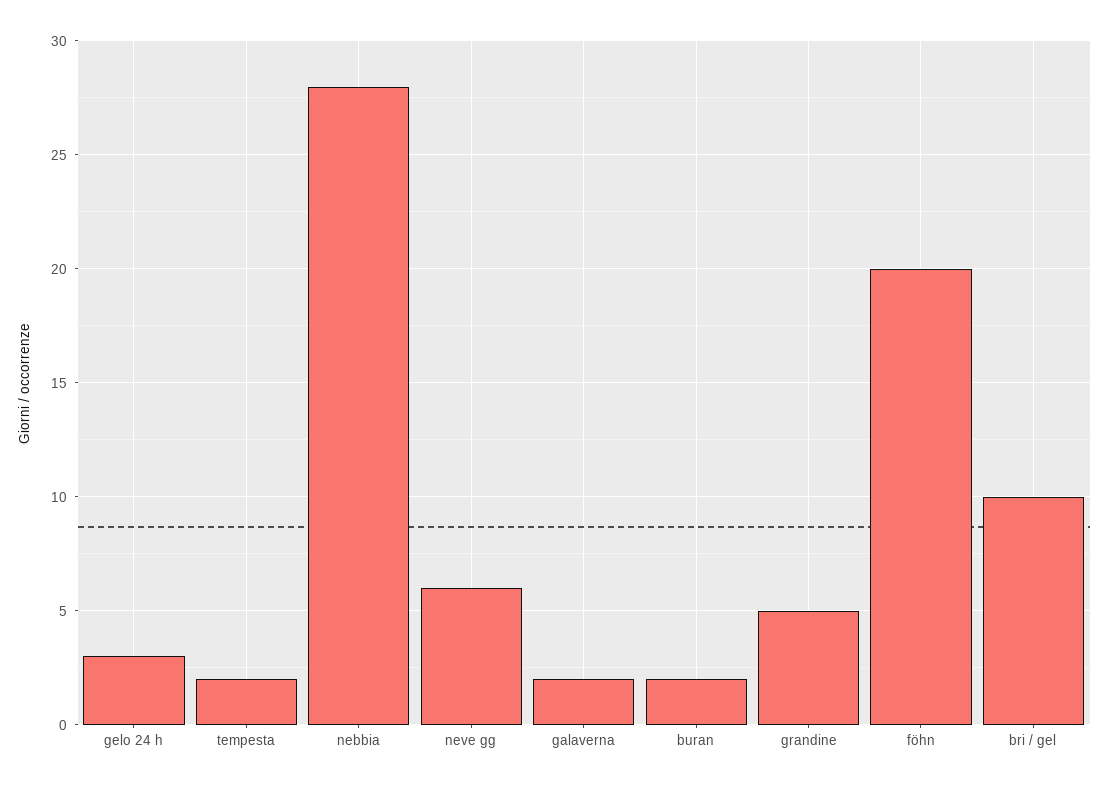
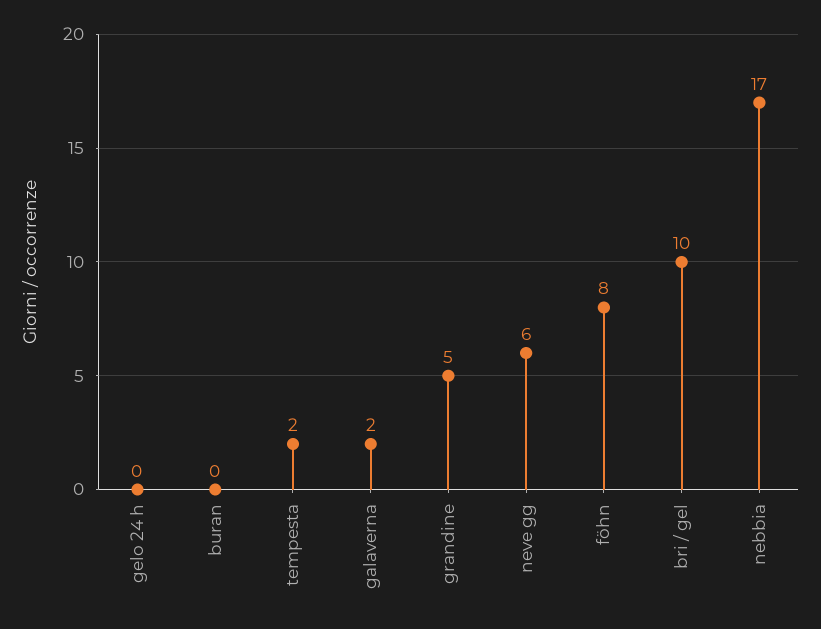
gelo 24 h: 3 -> 0
nebbia: 28 -> 17
buran: 2 -> 0
föhn: 20 -> 8

